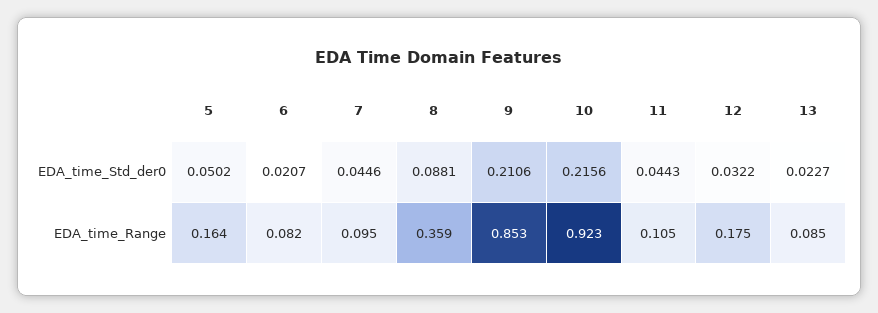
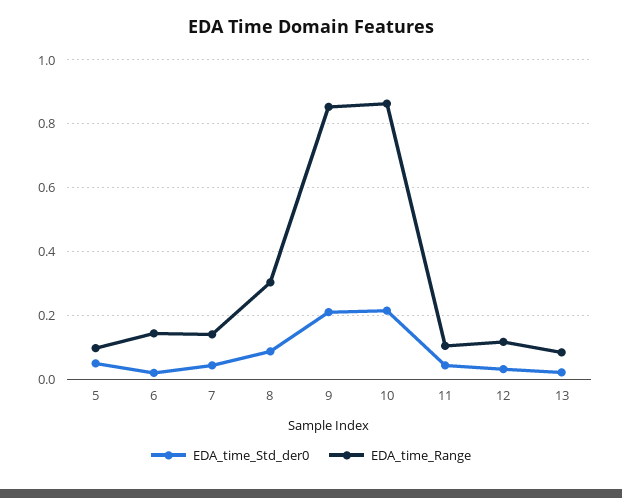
EDA_time_Range, 5: 0.164 -> 0.1
EDA_time_Range, 6: 0.082 -> 0.14
EDA_time_Range, 7: 0.095 -> 0.14
EDA_time_Range, 8: 0.359 -> 0.3
EDA_time_Range, 10: 0.923 -> 0.86
EDA_time_Range, 12: 0.175 -> 0.12

